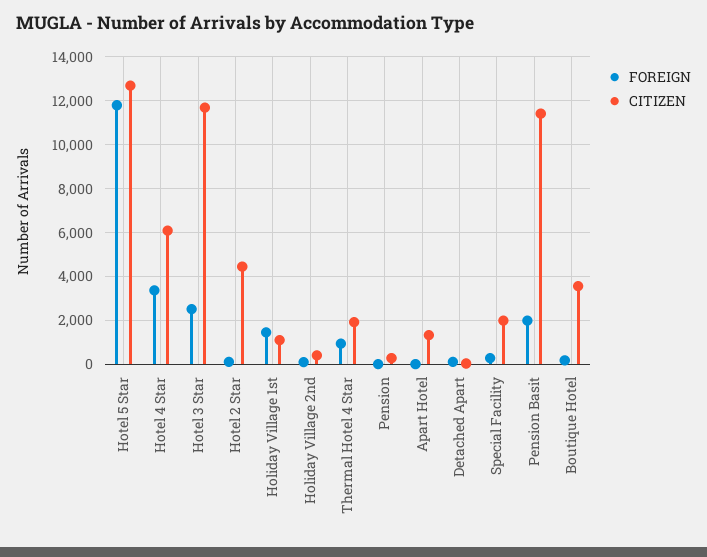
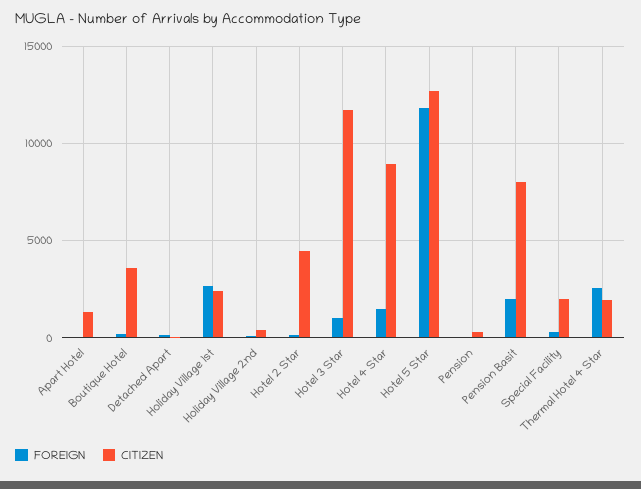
FOREIGN, Hotel 4 Star: 3500 -> 1500
CITIZEN, Hotel 4 Star: 6000 -> 9000
FOREIGN, Hotel 3 Star: 2500 -> 1000
FOREIGN, Holiday Village 1st: 1500 -> 2500
CITIZEN, Holiday Village 1st: 1000 -> 2500
FOREIGN, Thermal Hotel 4 Star: 1000 -> 2500
CITIZEN, Pension Basit: 11500 -> 8000

